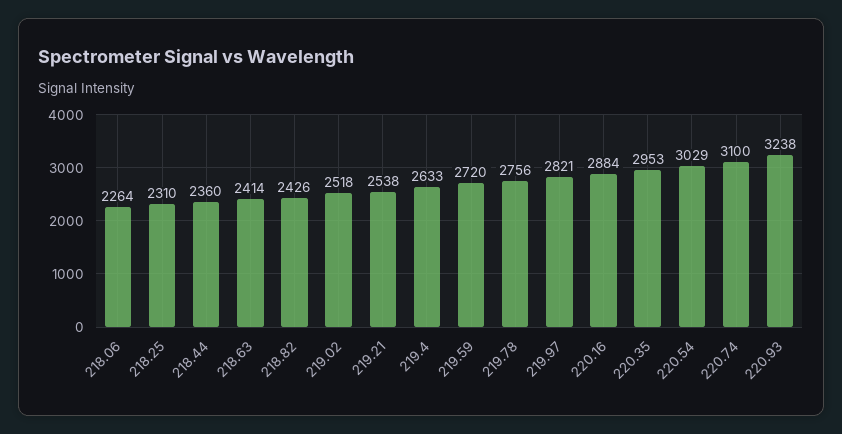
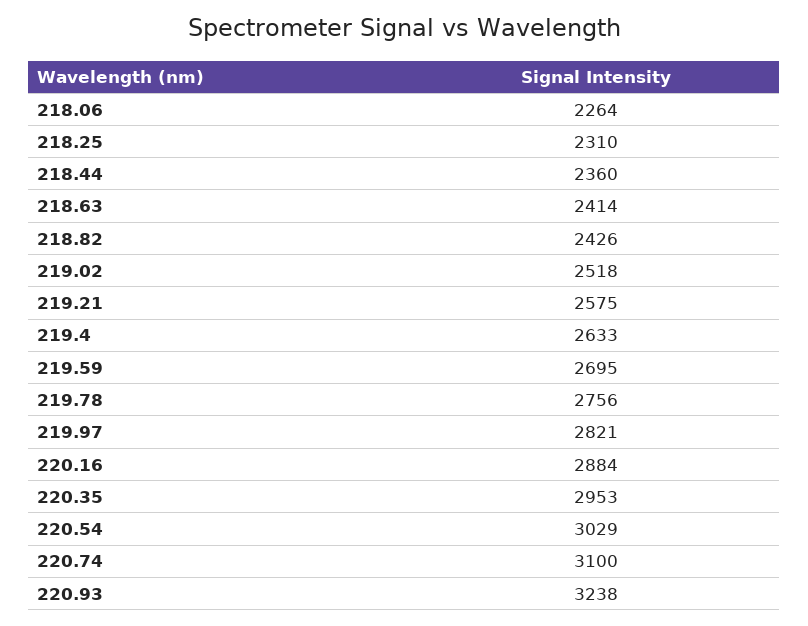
219.21: 2538 -> 2575
219.59: 2720 -> 2695

